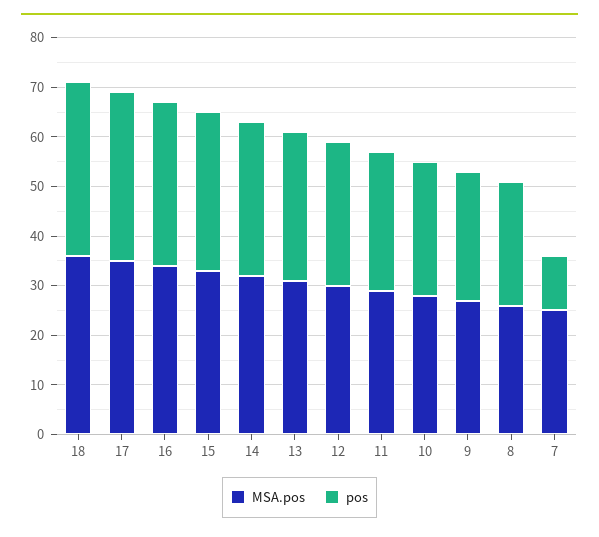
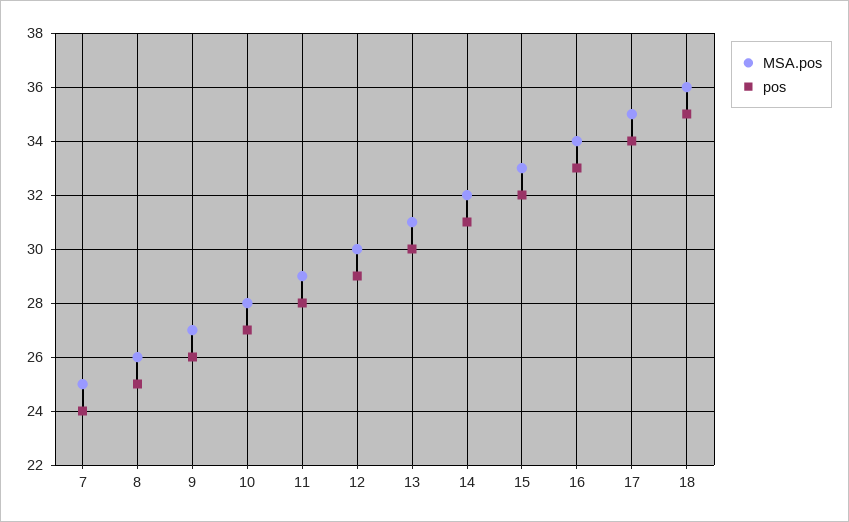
pos, 7: 10 -> 24

